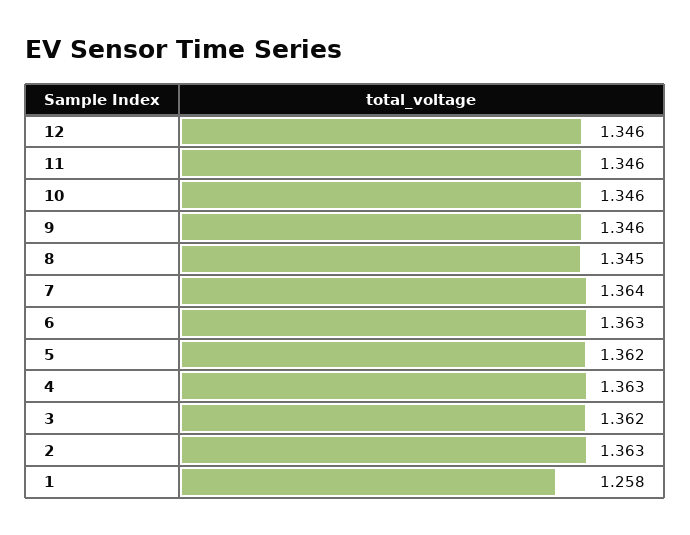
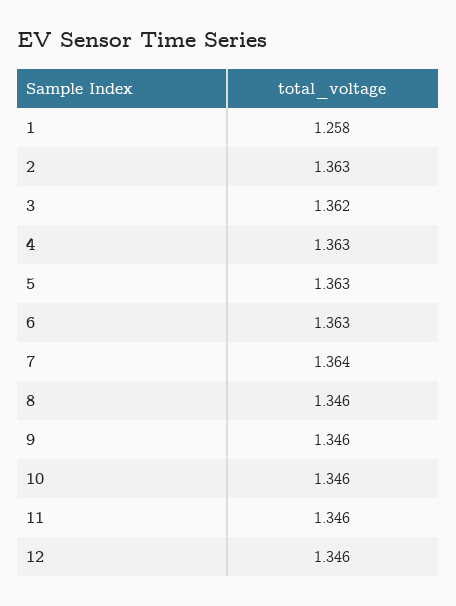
8: 1.345 -> 1.346
5: 1.362 -> 1.363

